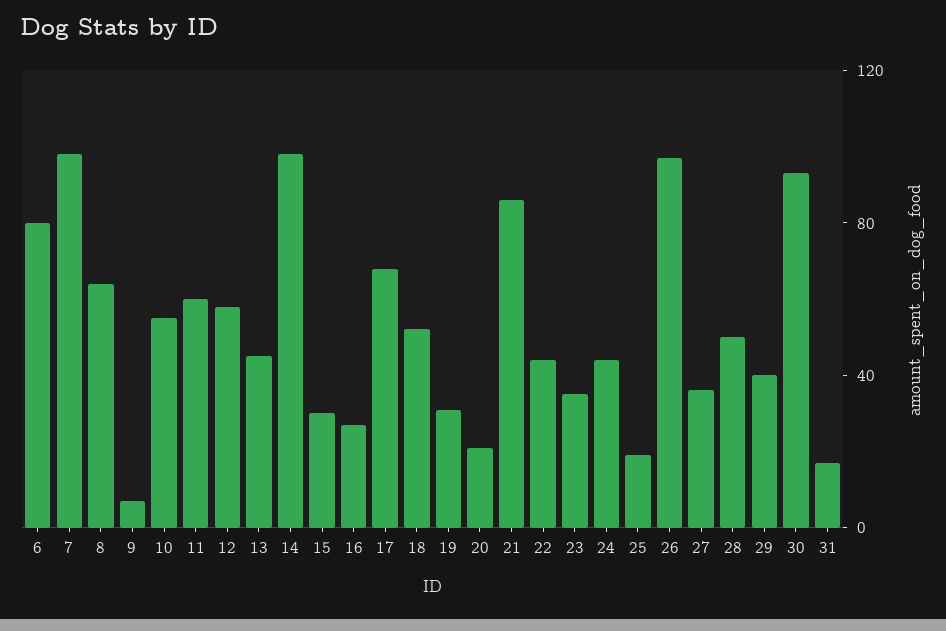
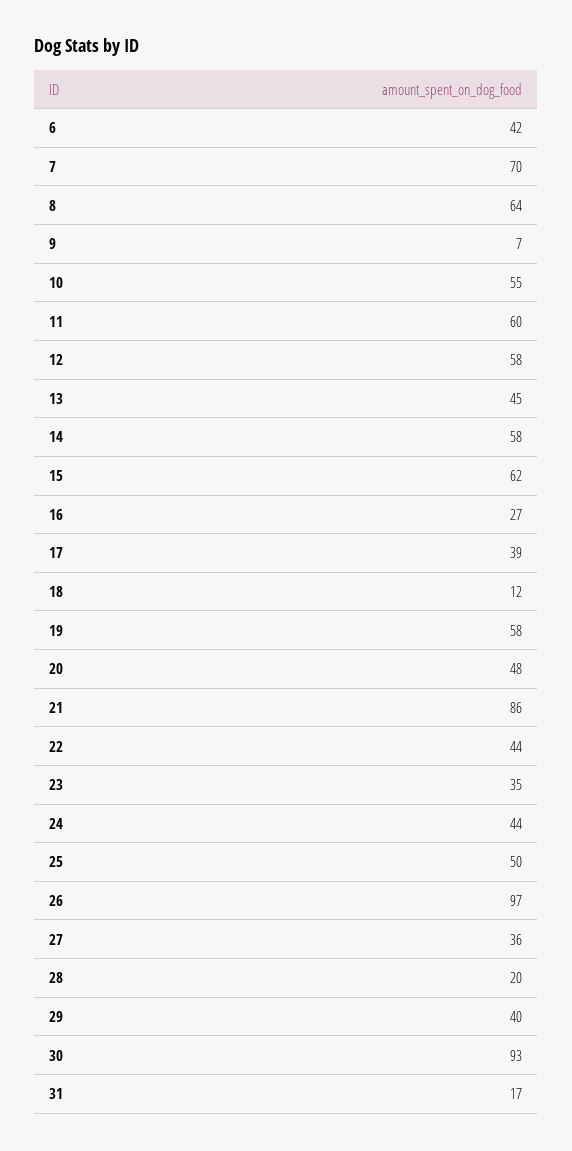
6: 80 -> 42
7: 100 -> 70
14: 100 -> 58
15: 30 -> 62
17: 70 -> 39
18: 50 -> 12
19: 30 -> 58
20: 20 -> 48
25: 20 -> 50
28: 50 -> 20

